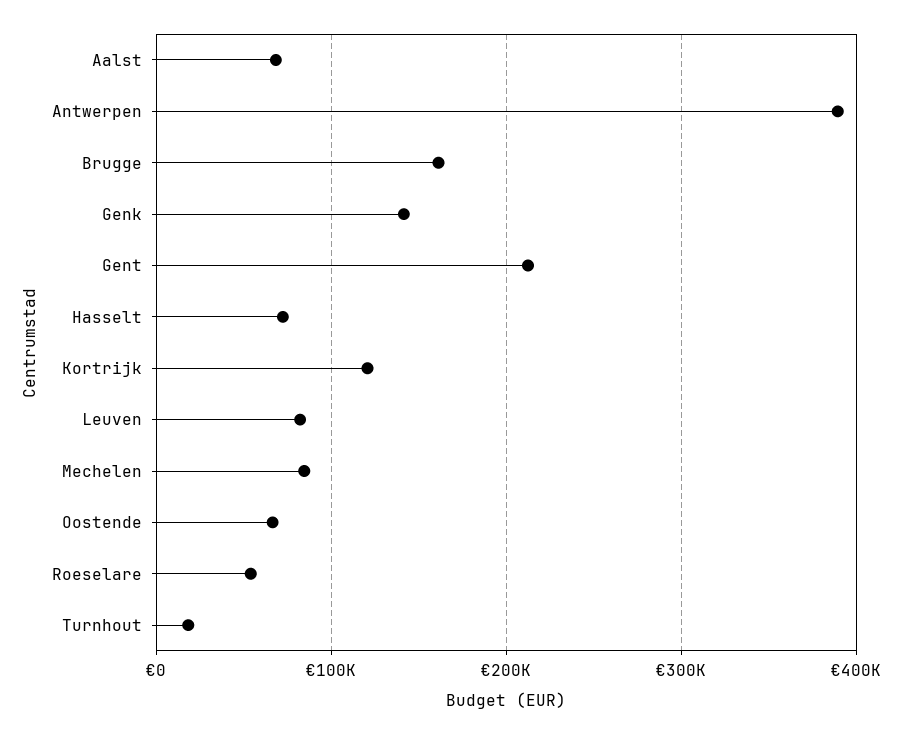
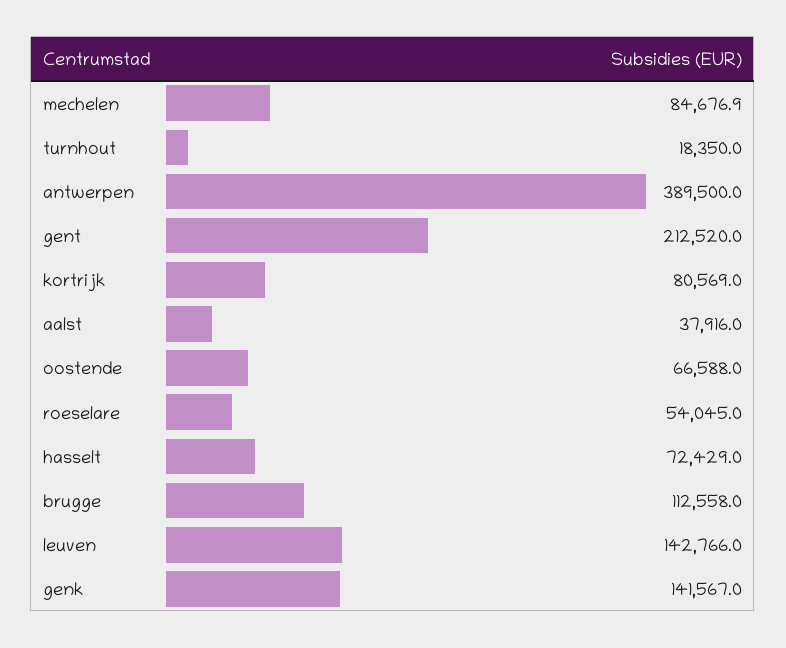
Aalst: 70000 -> 37916
Brugge: 160000 -> 112558
Kortrijk: 120000 -> 80569
Leuven: 80000 -> 142766

